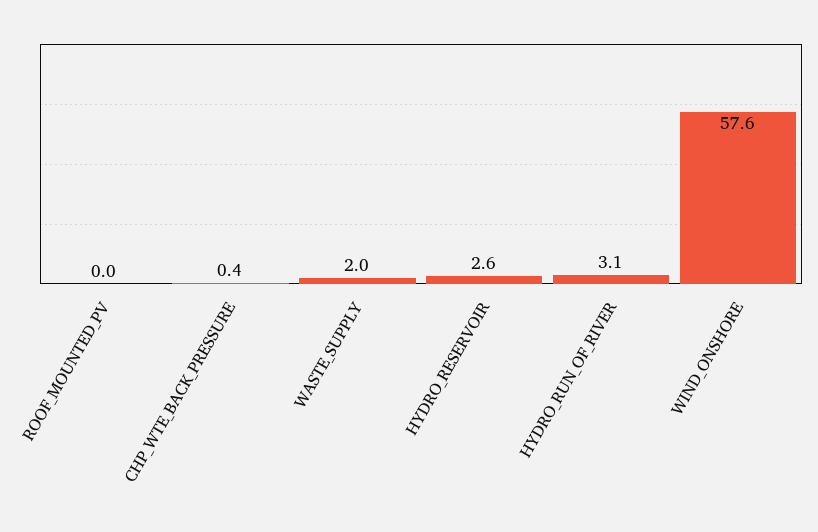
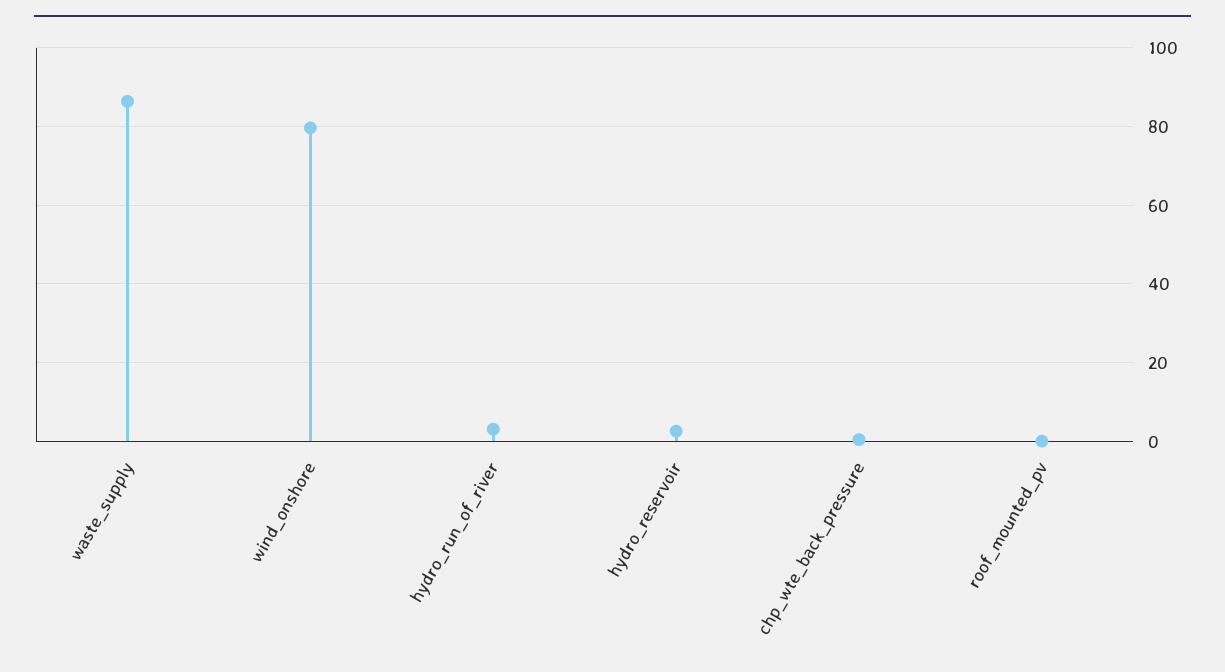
WASTE_SUPPLY: 2 -> 86
WIND_ONSHORE: 57.6 -> 80

